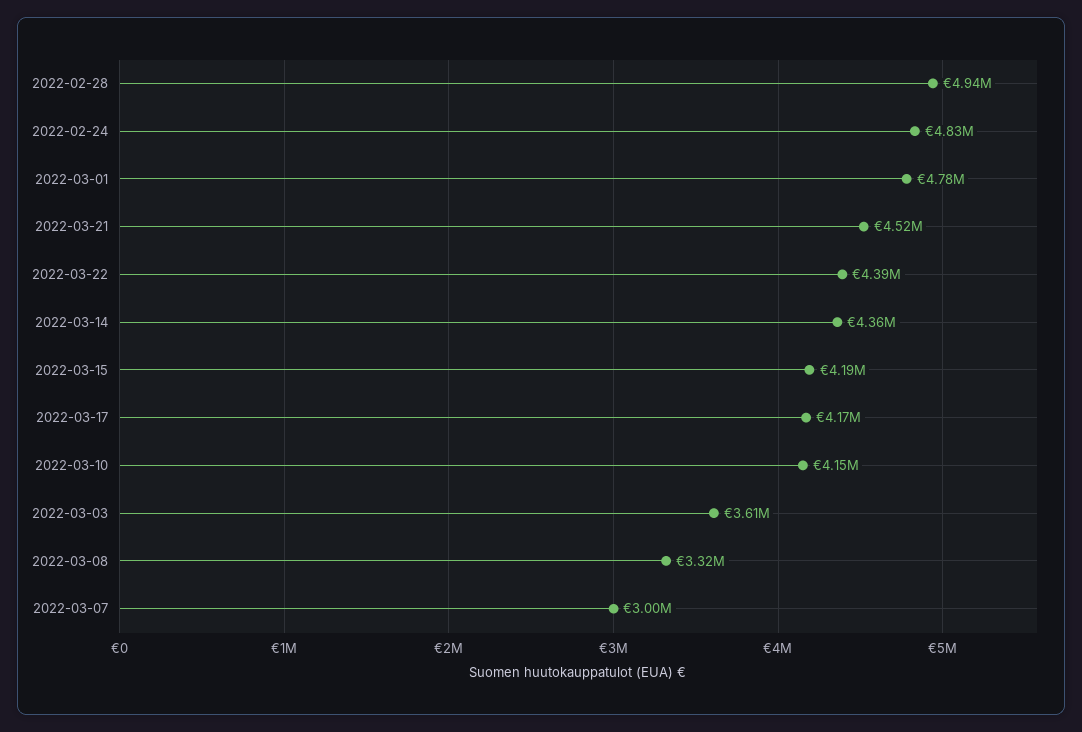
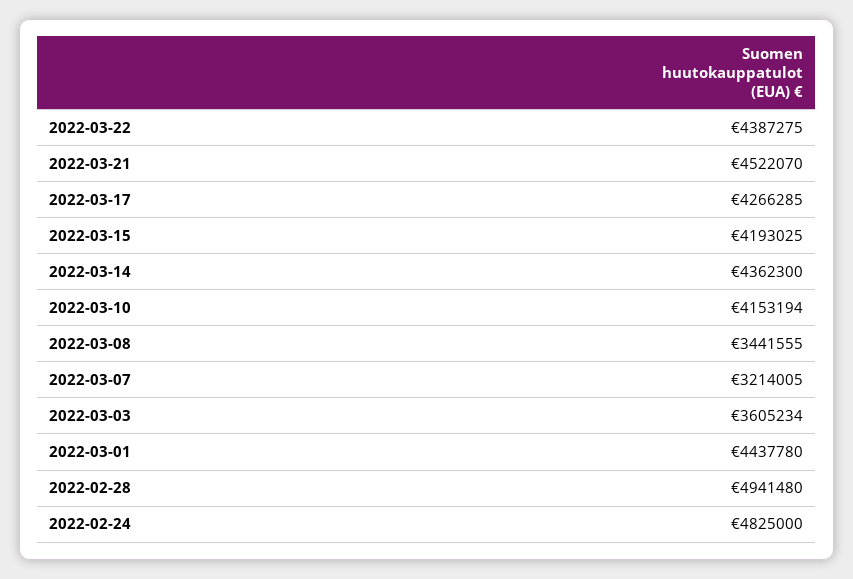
2022-03-01: 4780000 -> 4437780
2022-03-17: 4170000 -> 4266285
2022-03-08: 3320000 -> 3441555
2022-03-07: 3000000 -> 3214005

